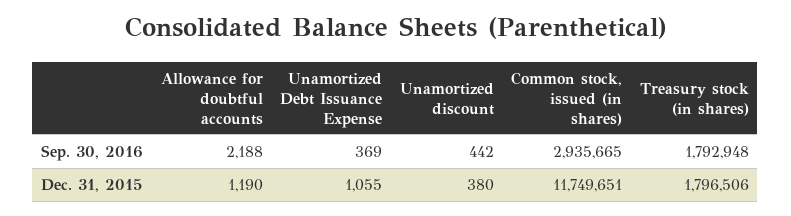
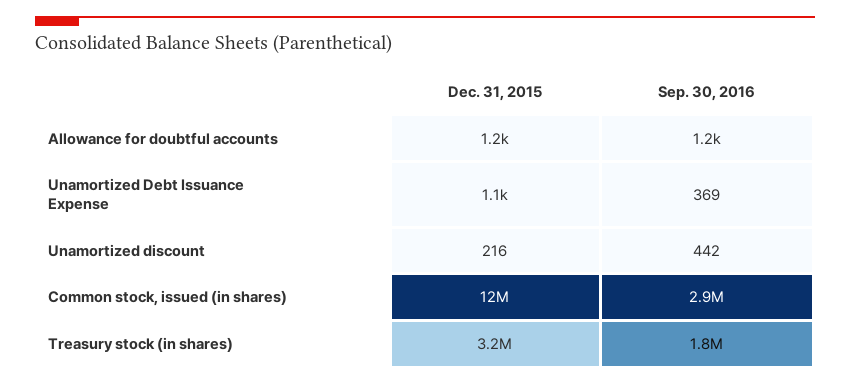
Allowance for doubtful accounts, Sep. 30, 2016: 2188 -> 1200
Unamortized discount, Dec. 31, 2015: 380 -> 216
Treasury stock (in shares), Dec. 31, 2015: 1796506 -> 3200000

